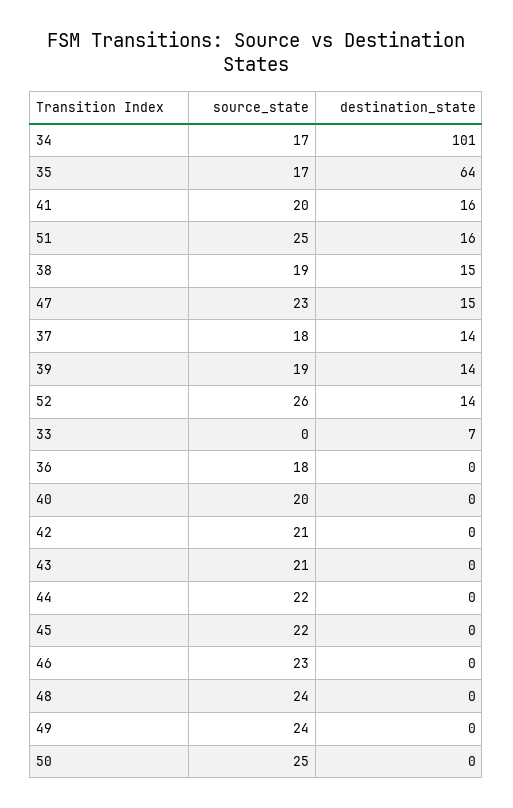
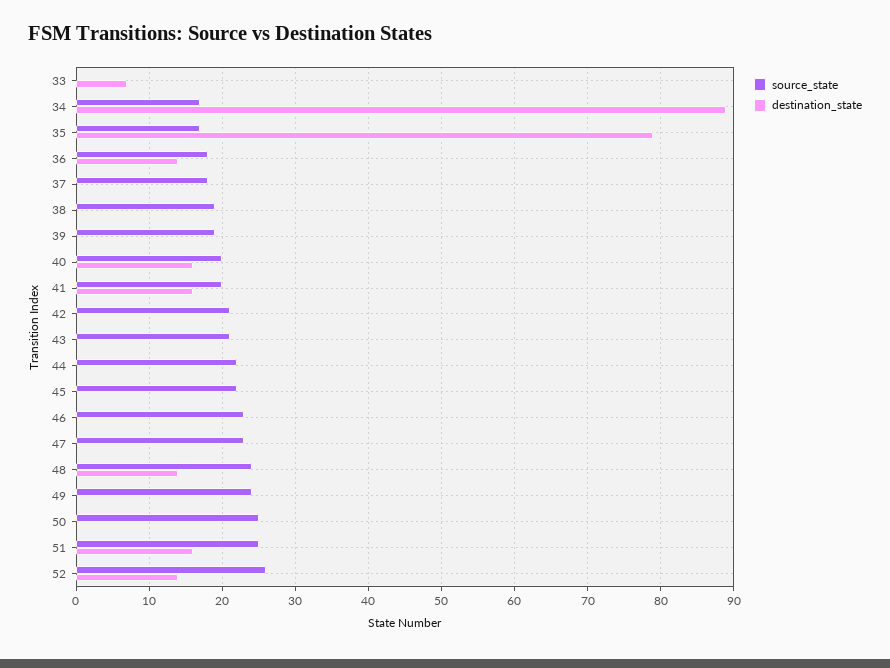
destination_state, 34: 101 -> 89
destination_state, 35: 64 -> 79
destination_state, 38: 15 -> 0
destination_state, 47: 15 -> 0
destination_state, 37: 14 -> 0
destination_state, 39: 14 -> 0
destination_state, 36: 0 -> 14
destination_state, 40: 0 -> 16
destination_state, 48: 0 -> 14

